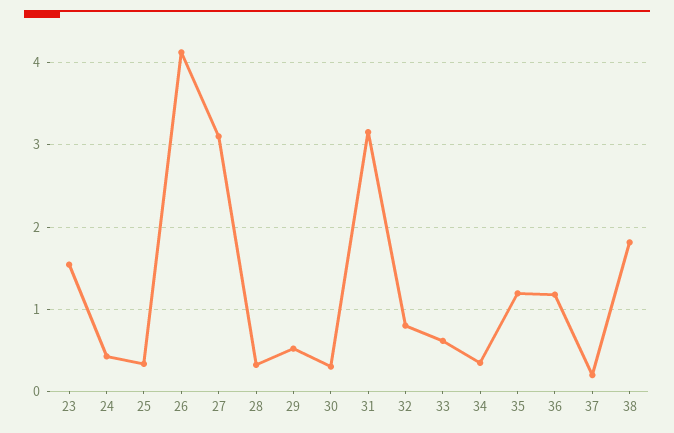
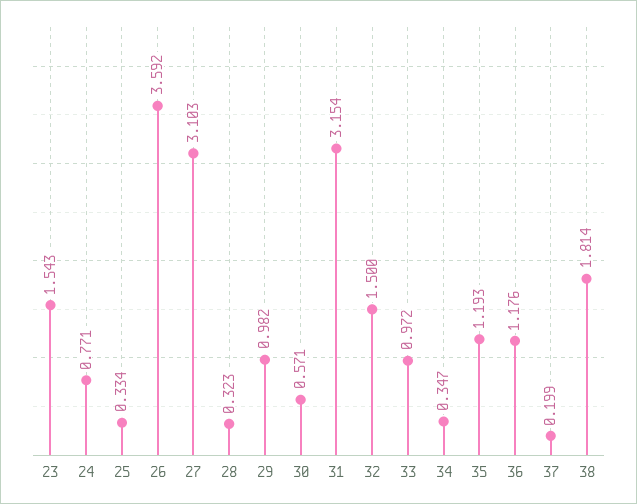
24: 0.4 -> 0.771
26: 4.1 -> 3.592
29: 0.5 -> 0.982
30: 0.3 -> 0.571
32: 0.8 -> 1.5
33: 0.6 -> 0.972

